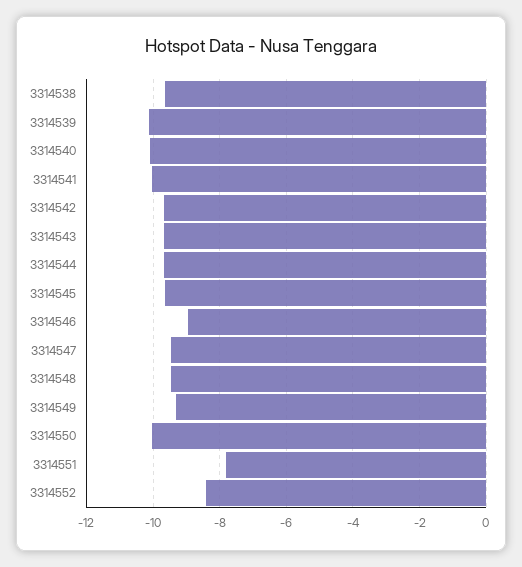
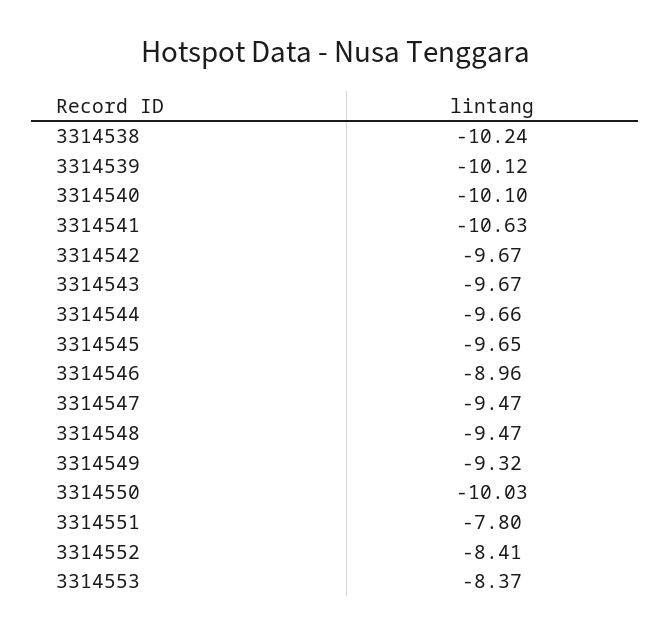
3314538: -9.6 -> -10.24
3314541: -10 -> -10.63
3314553: none -> -8.37

